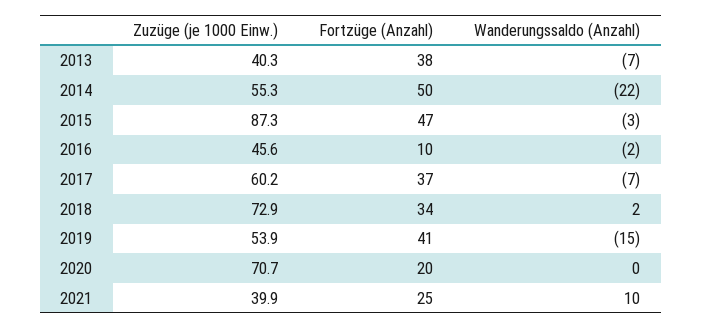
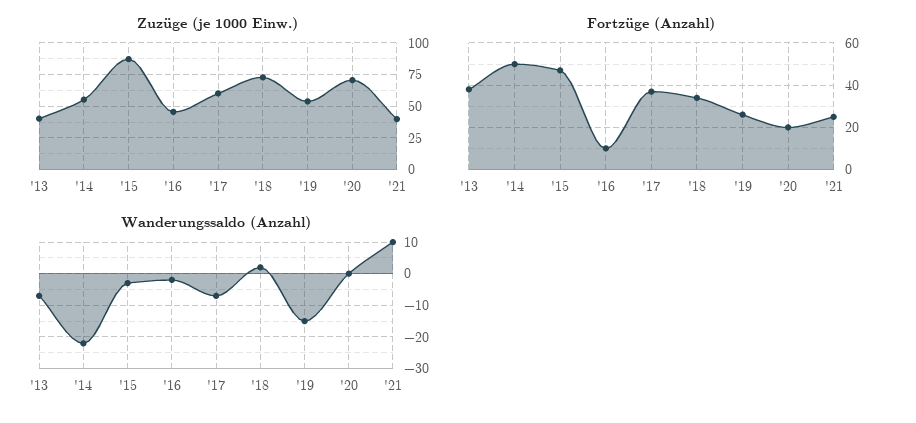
Fortzüge (Anzahl), 2019: 41 -> 25

